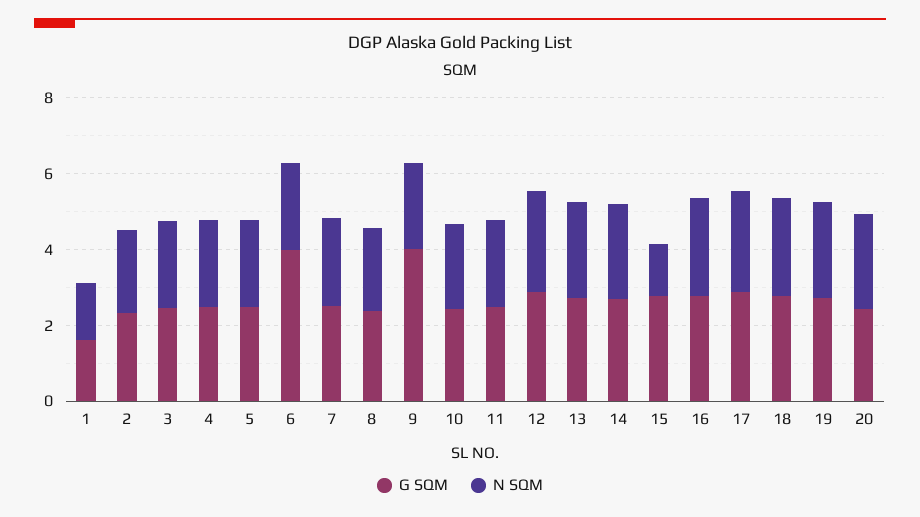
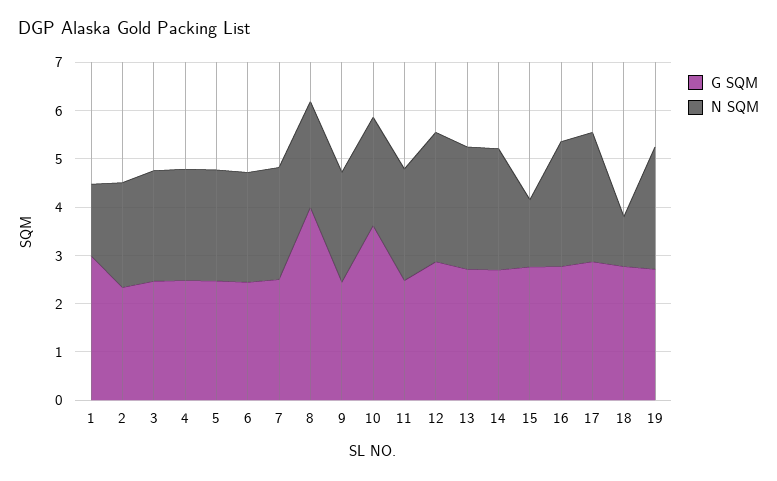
G SQM, 1: 1.5 -> 3
G SQM, 6: 4 -> 2.4
G SQM, 8: 2.5 -> 4
G SQM, 9: 4 -> 2.4
G SQM, 10: 2.5 -> 3.6
N SQM, 18: 2.5 -> 1
G SQM, 20: 2.5 -> none
N SQM, 20: 2.5 -> none

